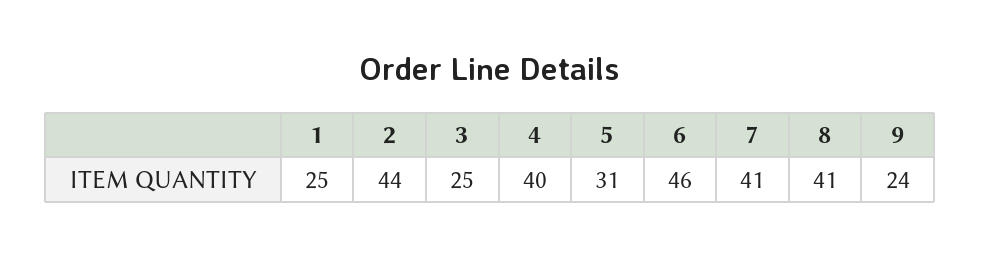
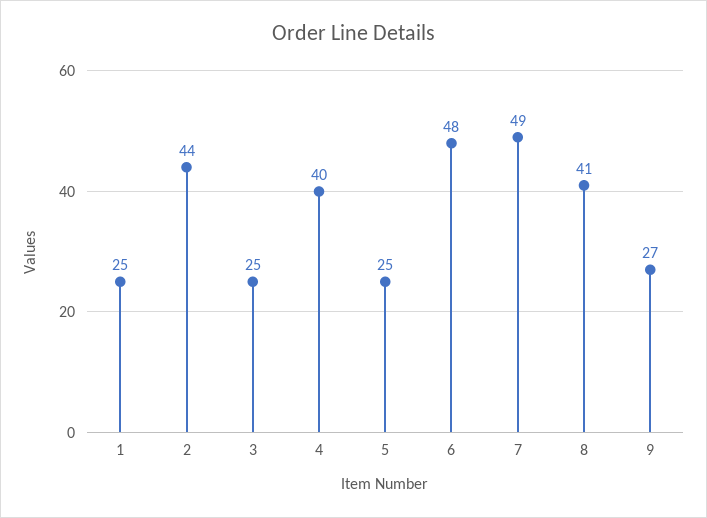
5: 31 -> 25
6: 46 -> 48
7: 41 -> 49
9: 24 -> 27

